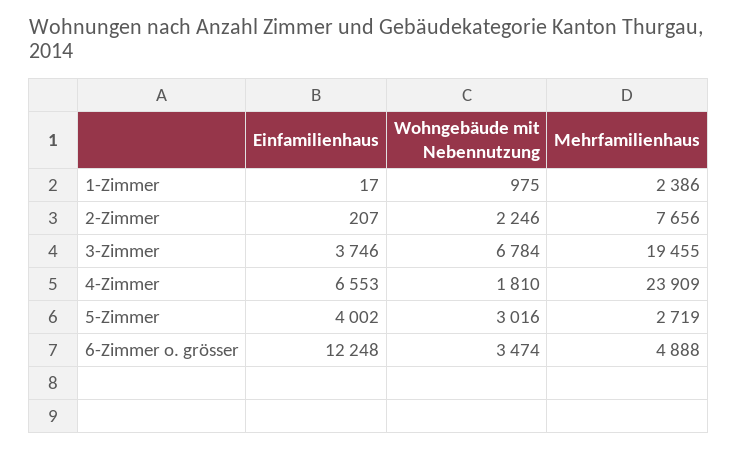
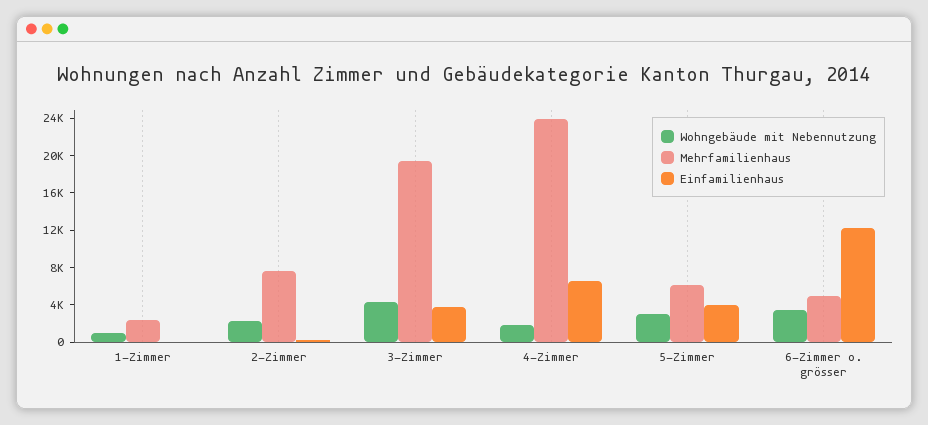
Wohngebäude mit Nebennutzung, 3-Zimmer: 6784 -> 4000
Mehrfamilienhaus, 5-Zimmer: 2719 -> 6000

